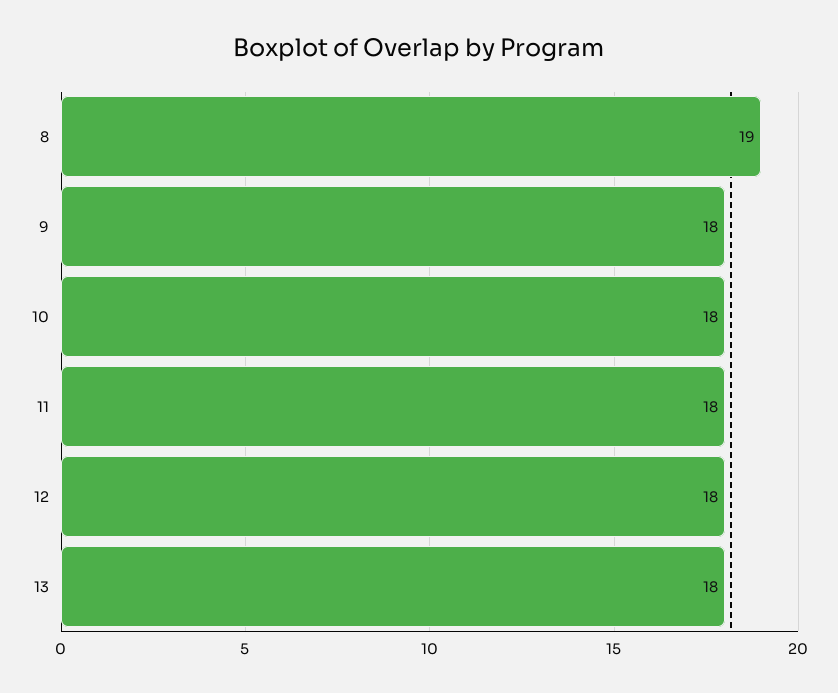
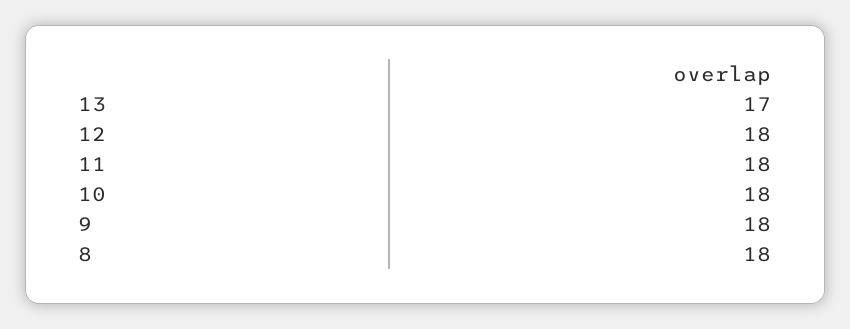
8: 19 -> 18
13: 18 -> 17

